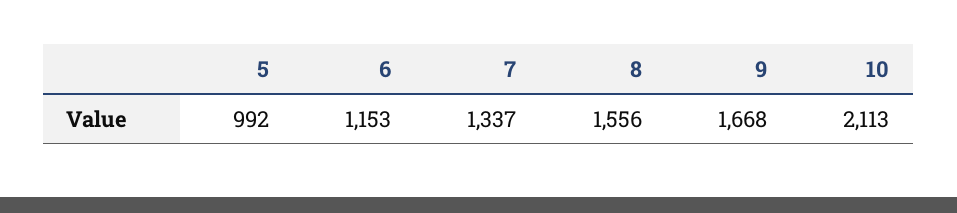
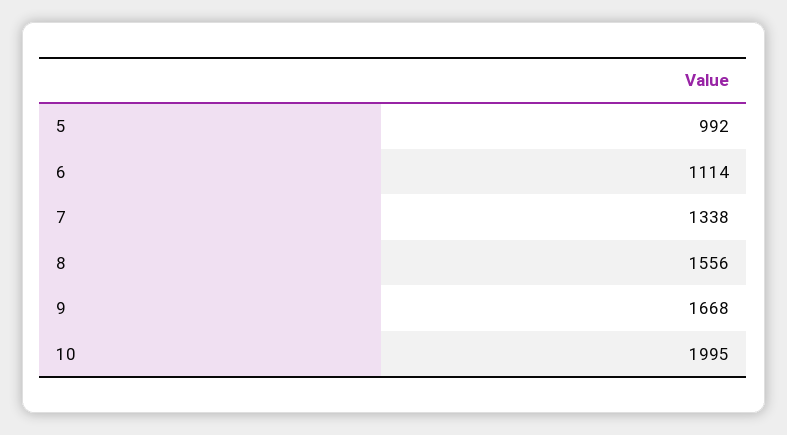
6: 1153 -> 1114
7: 1337 -> 1338
10: 2113 -> 1995

